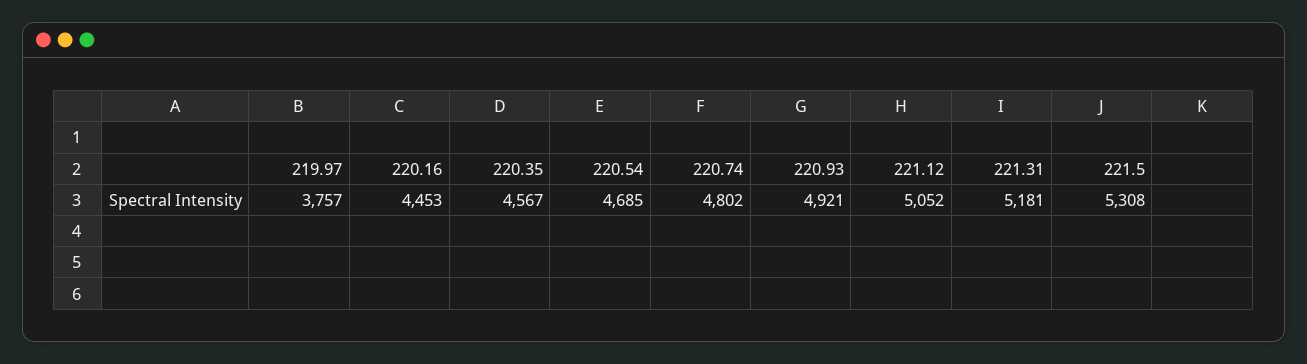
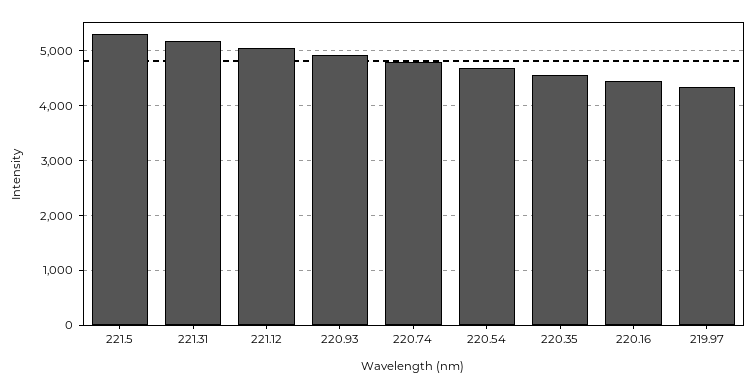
219.97: 3757 -> 4400

